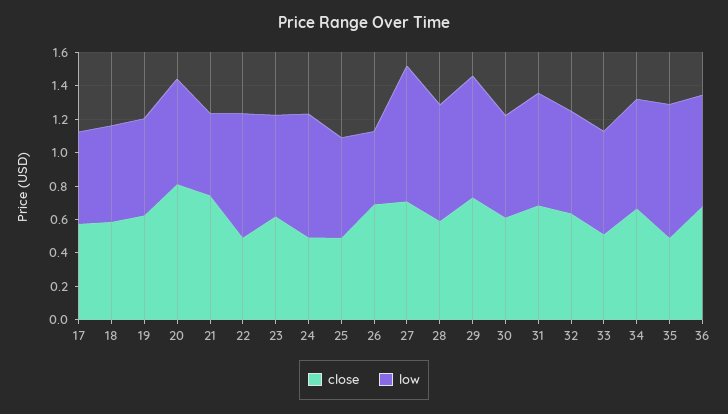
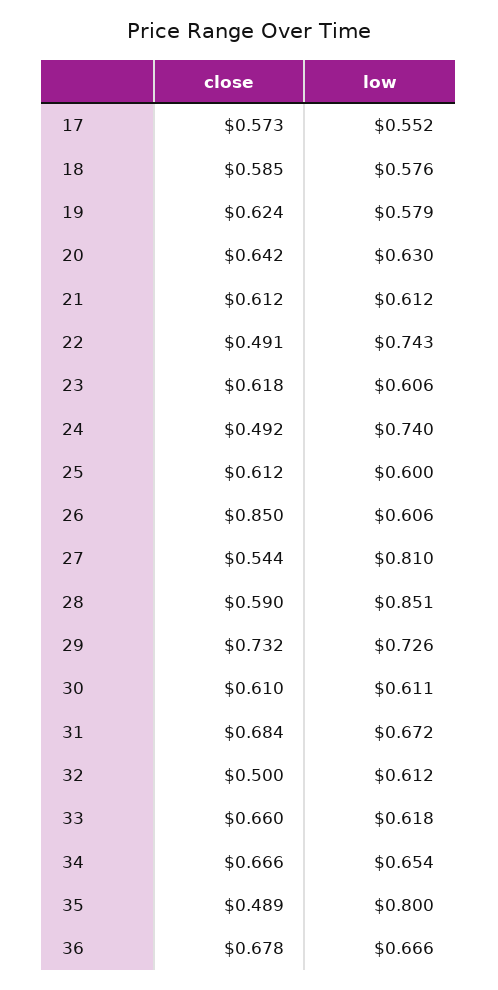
close, 20: 0.8 -> 0.642
close, 21: 0.75 -> 0.612
low, 21: 0.5 -> 0.612
close, 25: 0.5 -> 0.612
close, 26: 0.7 -> 0.85
low, 26: 0.45 -> 0.606
close, 27: 0.7 -> 0.544
low, 28: 0.7 -> 0.851
close, 32: 0.65 -> 0.5
close, 33: 0.5 -> 0.66

